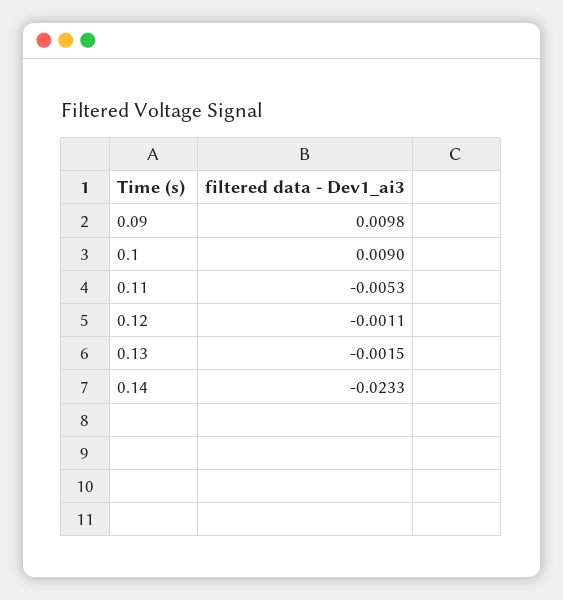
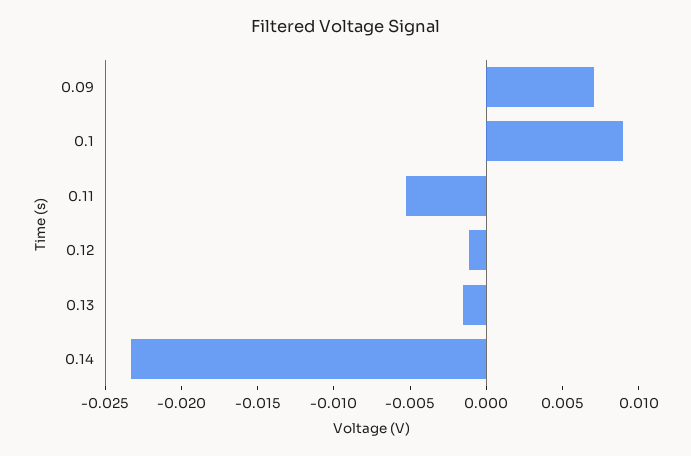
0.09: 0.0098 -> 0.007

